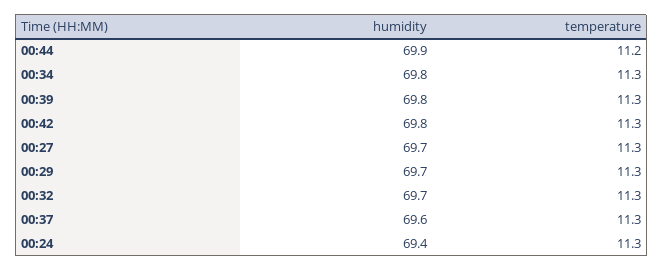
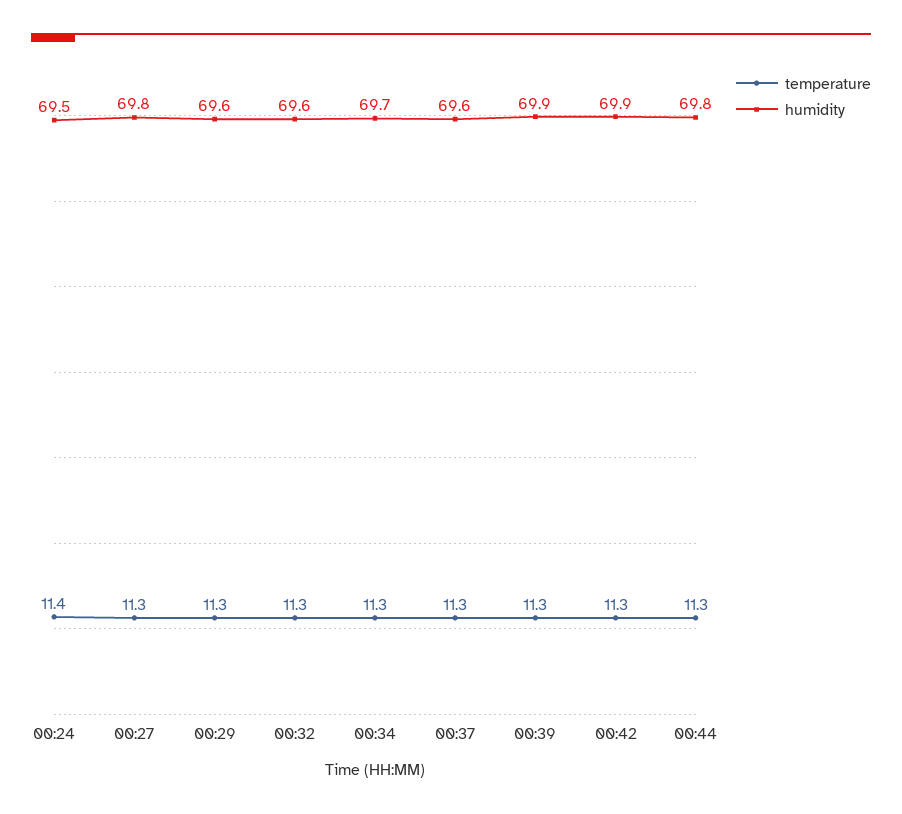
humidity, 00:44: 69.9 -> 69.8
temperature, 00:44: 11.2 -> 11.3
humidity, 00:34: 69.8 -> 69.7
humidity, 00:39: 69.8 -> 69.9
humidity, 00:42: 69.8 -> 69.9
humidity, 00:27: 69.7 -> 69.8
humidity, 00:29: 69.7 -> 69.6
humidity, 00:32: 69.7 -> 69.6
humidity, 00:24: 69.4 -> 69.5
temperature, 00:24: 11.3 -> 11.4

